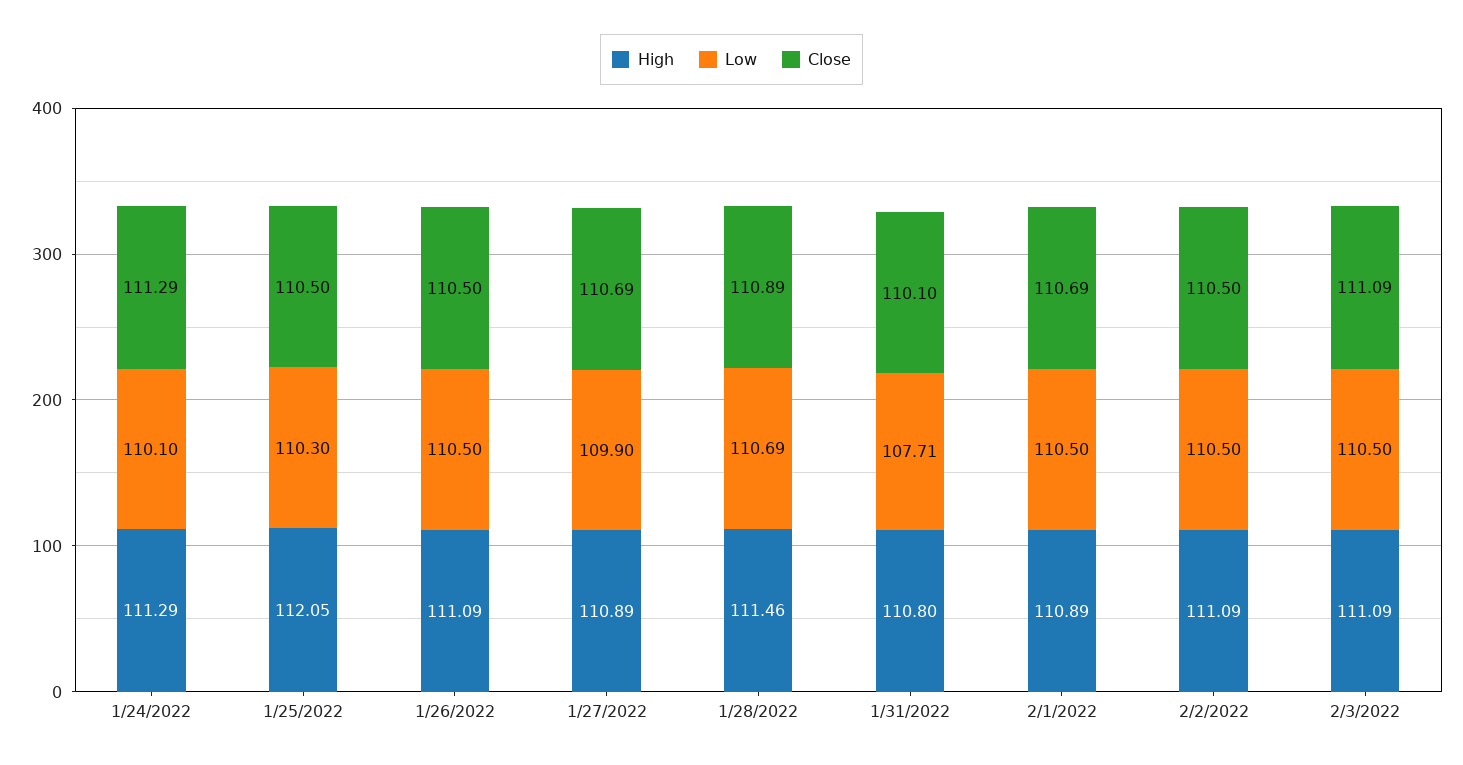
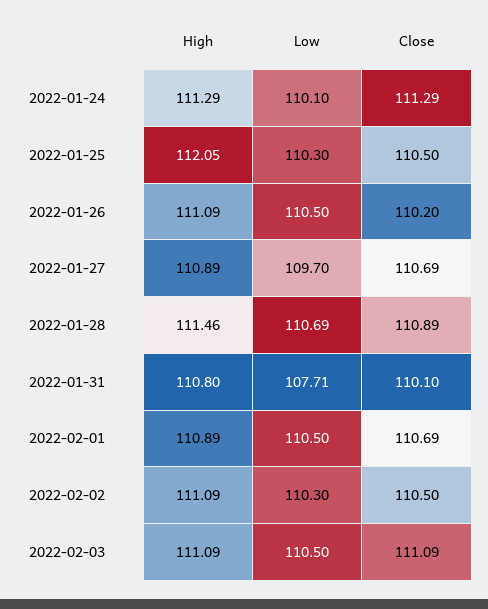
Close, 1/26/2022: 110.5 -> 110.2
Low, 1/27/2022: 109.9 -> 109.7
Low, 2/2/2022: 110.5 -> 110.3

